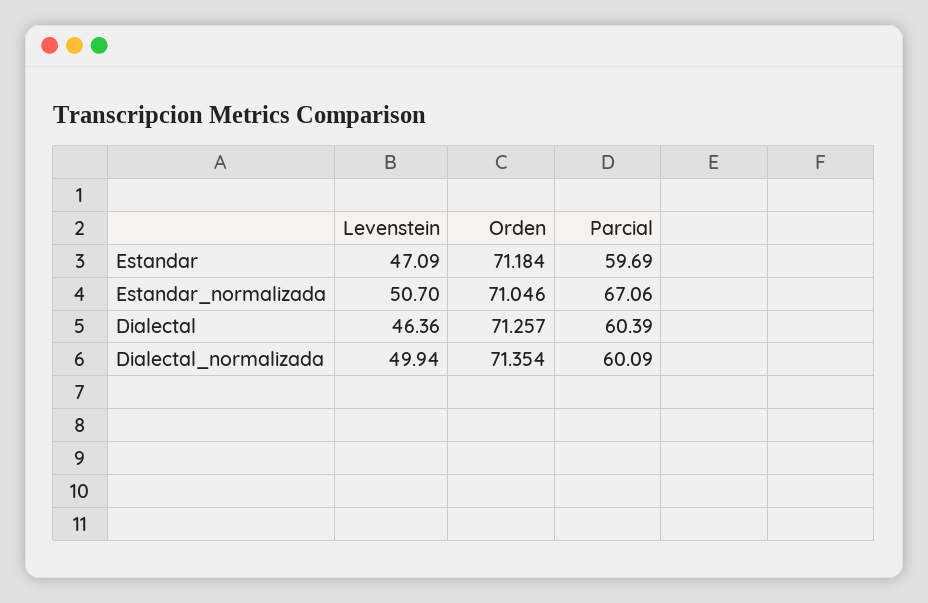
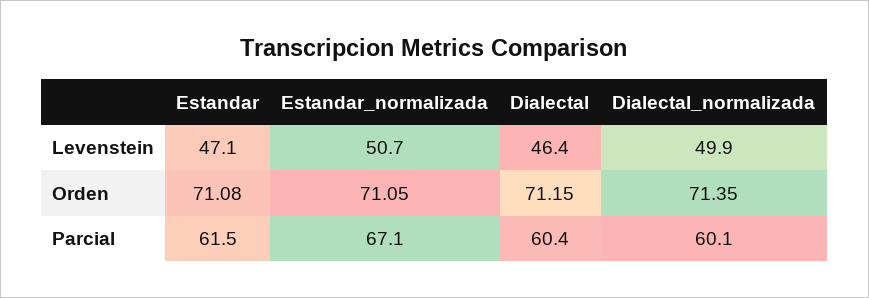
Orden, Estandar: 71.184 -> 71.08
Parcial, Estandar: 59.69 -> 61.5
Orden, Dialectal: 71.257 -> 71.15

